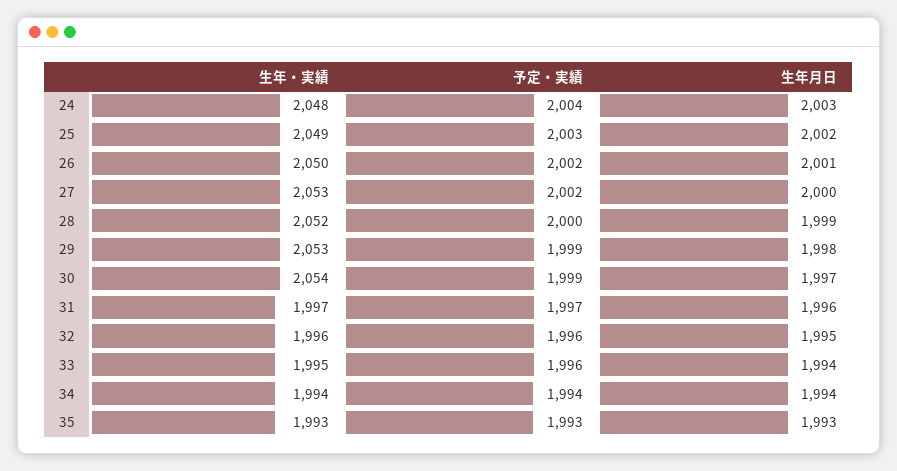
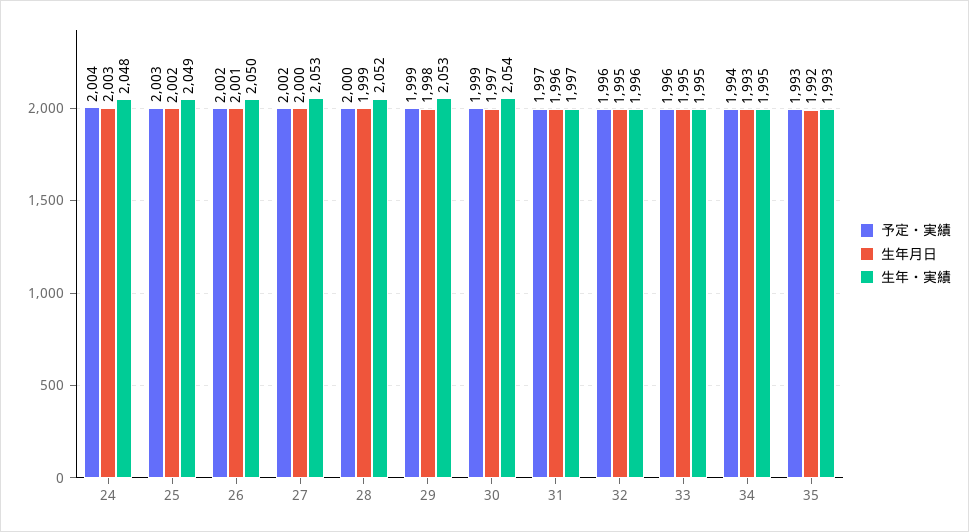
生年月日, 33: 1994 -> 1995
生年・実績, 34: 1994 -> 1995
生年月日, 34: 1994 -> 1993
生年月日, 35: 1993 -> 1992

